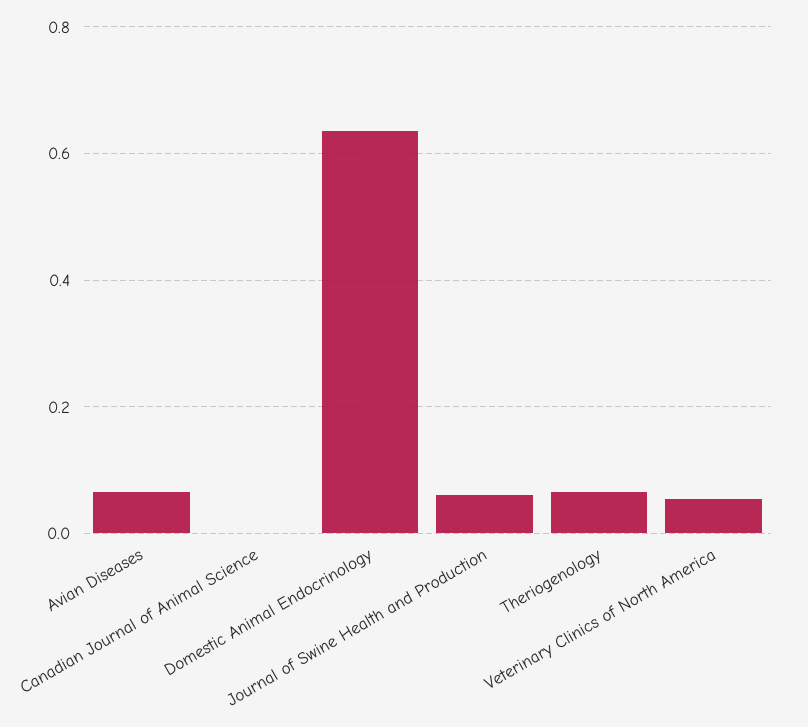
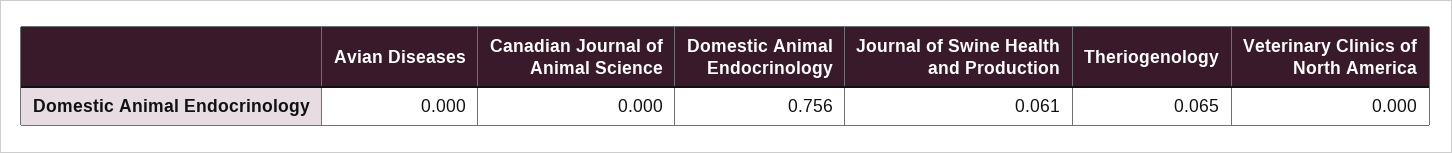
Avian Diseases: 0.06 -> 0
Domestic Animal Endocrinology: 0.64 -> 0.756
Veterinary Clinics of North America: 0.06 -> 0

